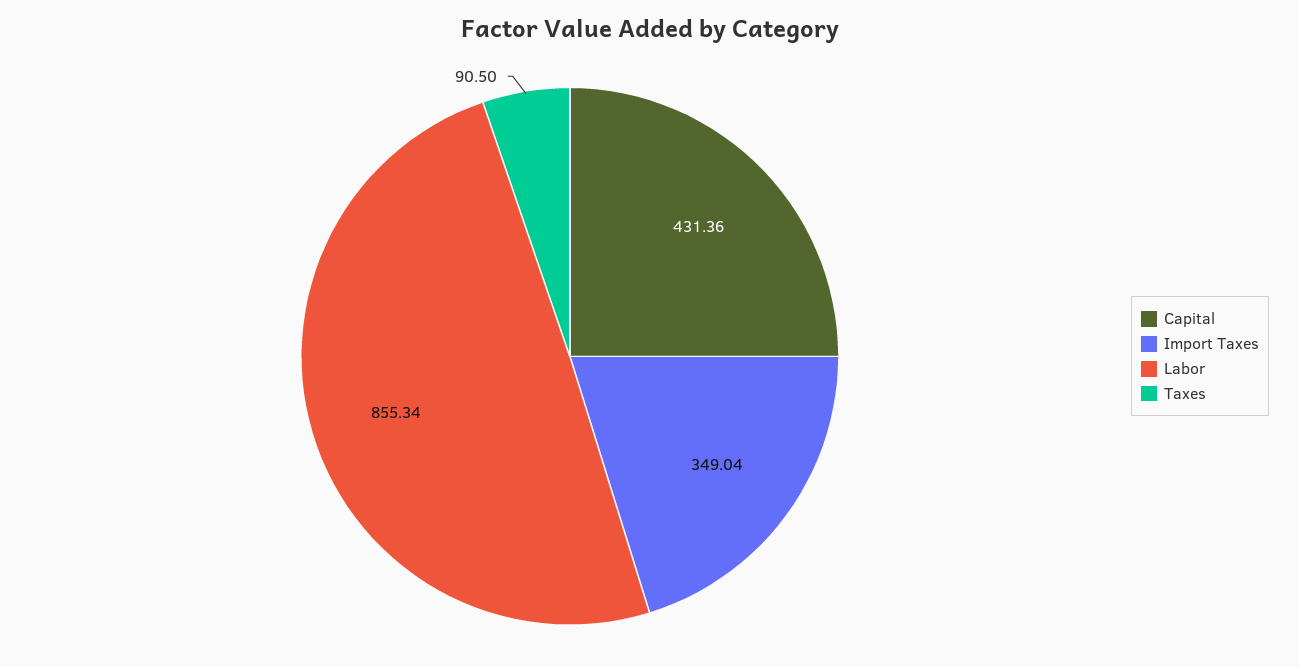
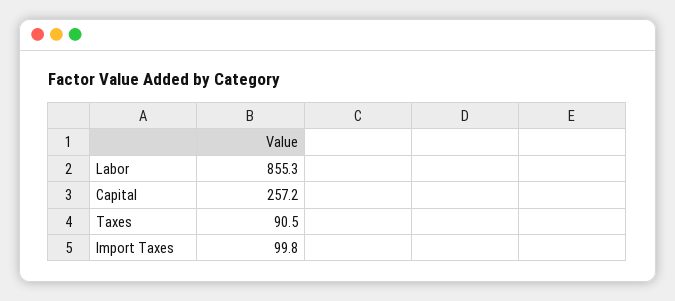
Capital: 431.36 -> 257.2
Import Taxes: 349.04 -> 99.8

